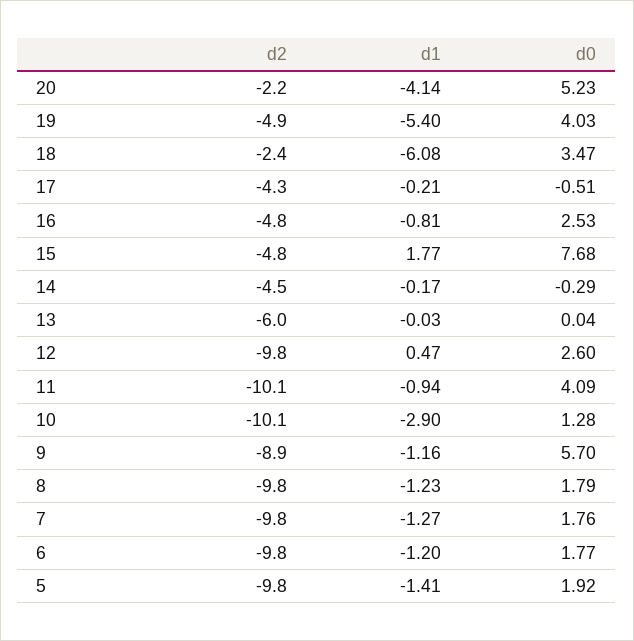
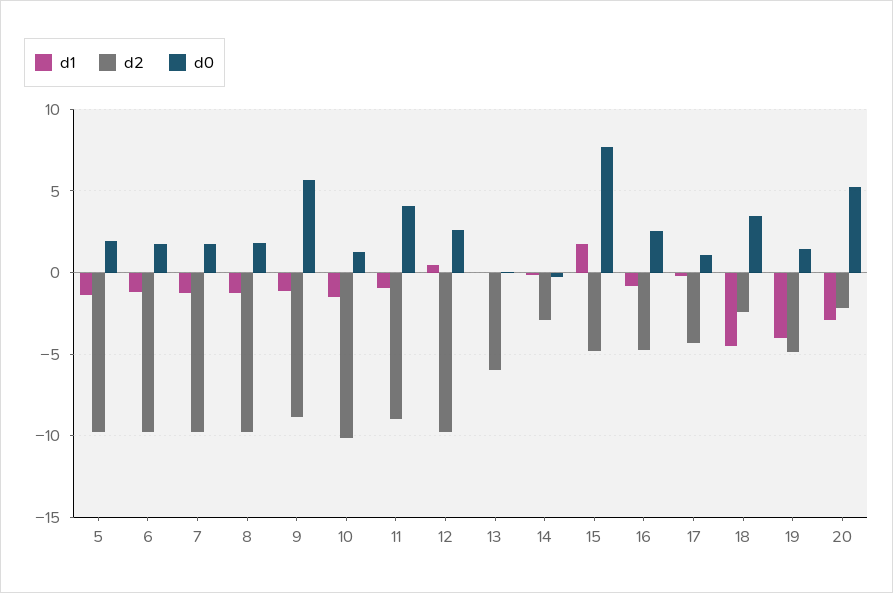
d1, 20: -4.14 -> -3
d1, 19: -5.4 -> -4
d0, 19: 4.03 -> 1.5
d1, 18: -6.08 -> -4.5
d0, 17: -0.51 -> 1
d2, 14: -4.5 -> -3
d2, 11: -10.1 -> -9
d1, 10: -2.9 -> -1.5

